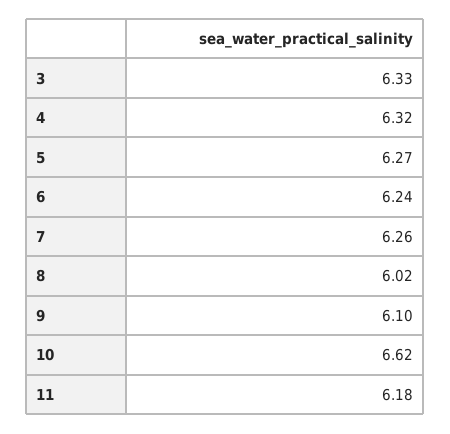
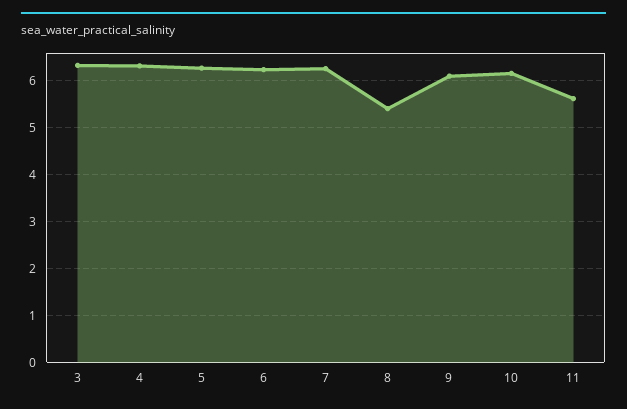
8: 6.02 -> 5.4
10: 6.62 -> 6.2
11: 6.18 -> 5.6

